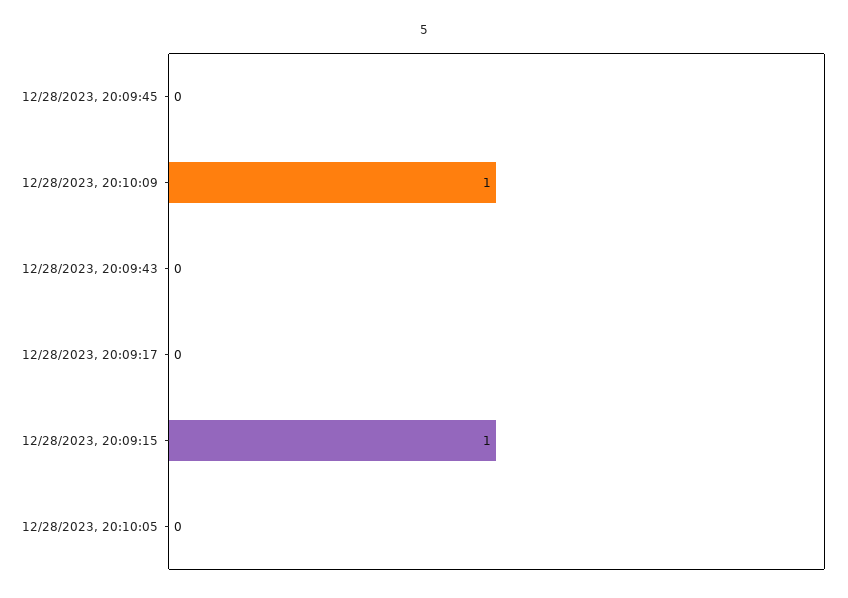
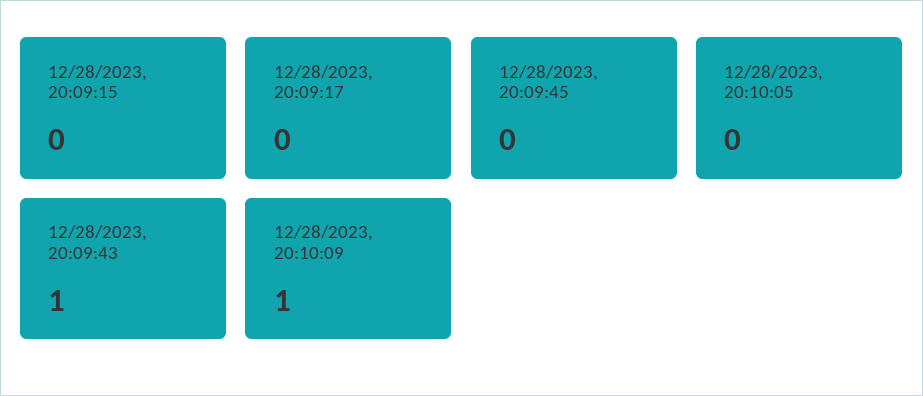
12/28/2023, 20:09:43: 0 -> 1
12/28/2023, 20:09:15: 1 -> 0

